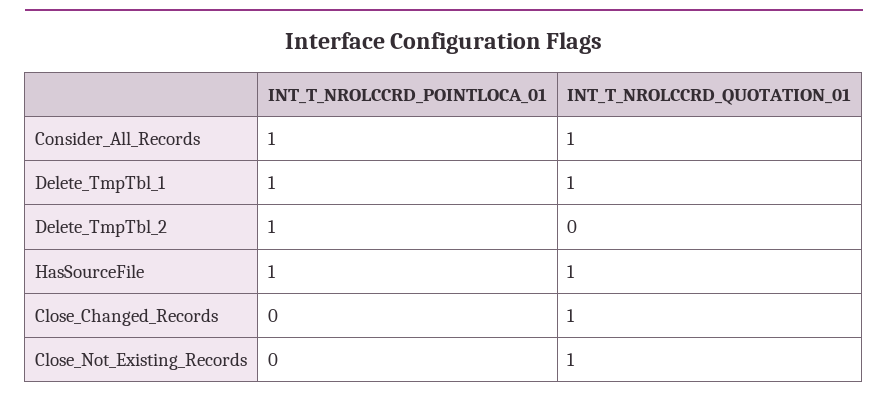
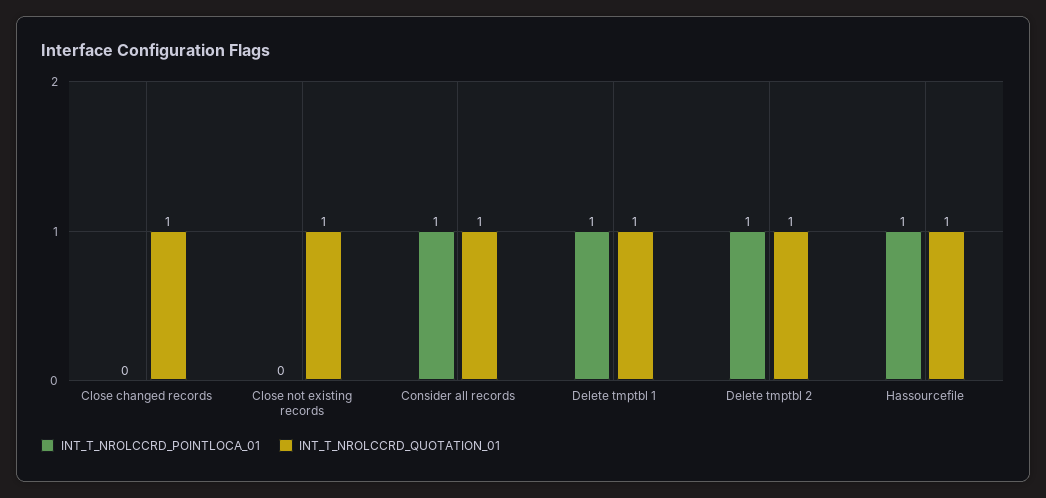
INT_T_NROLCCRD_QUOTATION_01, Delete_TmpTbl_2: 0 -> 1

